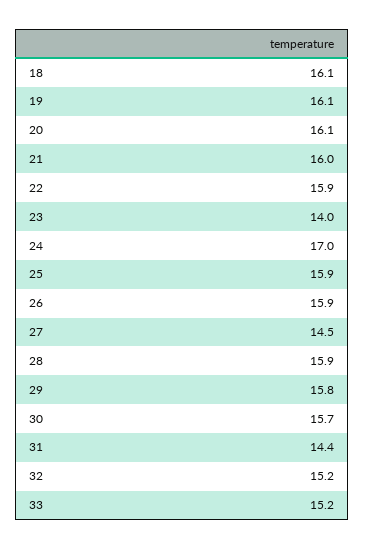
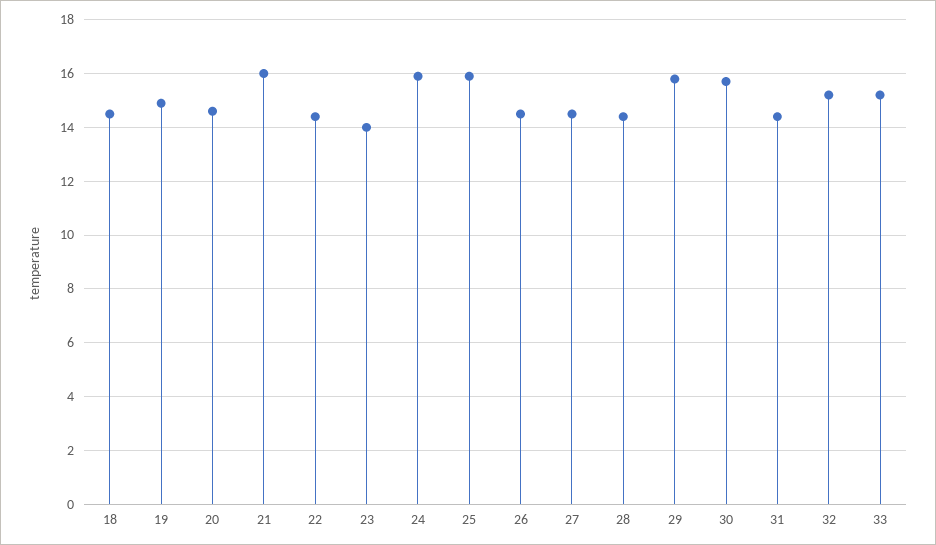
18: 16.1 -> 14.5
19: 16.1 -> 15
20: 16.1 -> 14.5
22: 15.9 -> 14.5
24: 17 -> 16
26: 15.9 -> 14.5
28: 15.9 -> 14.5

